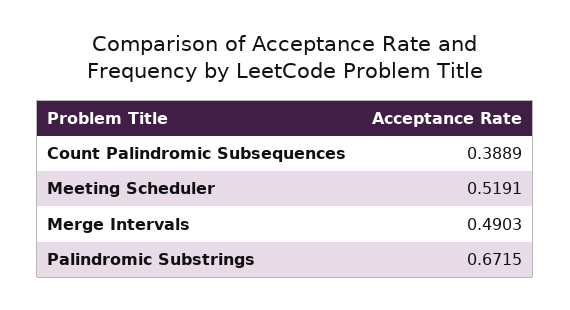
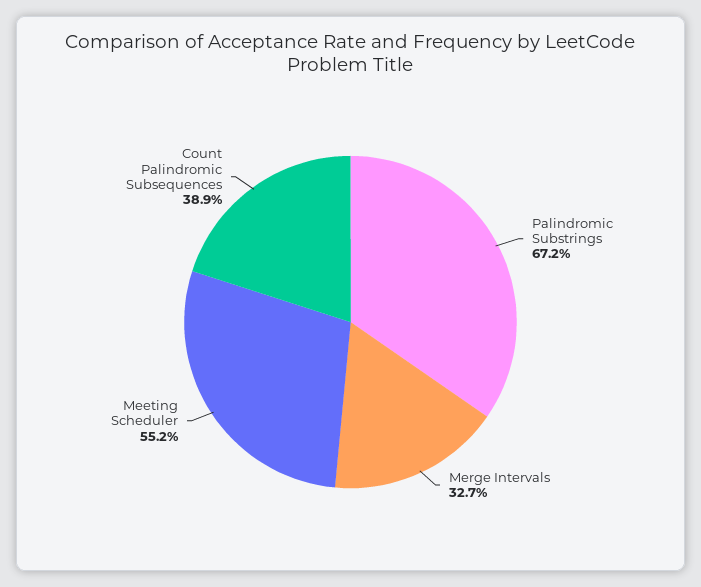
Meeting Scheduler: 0.5191 -> 0.552
Merge Intervals: 0.4903 -> 0.327

